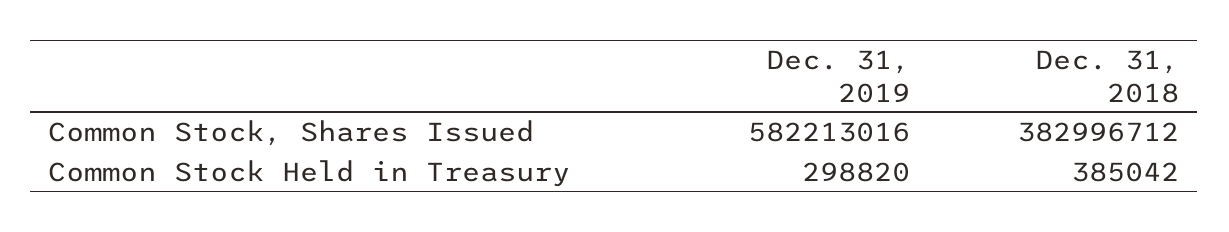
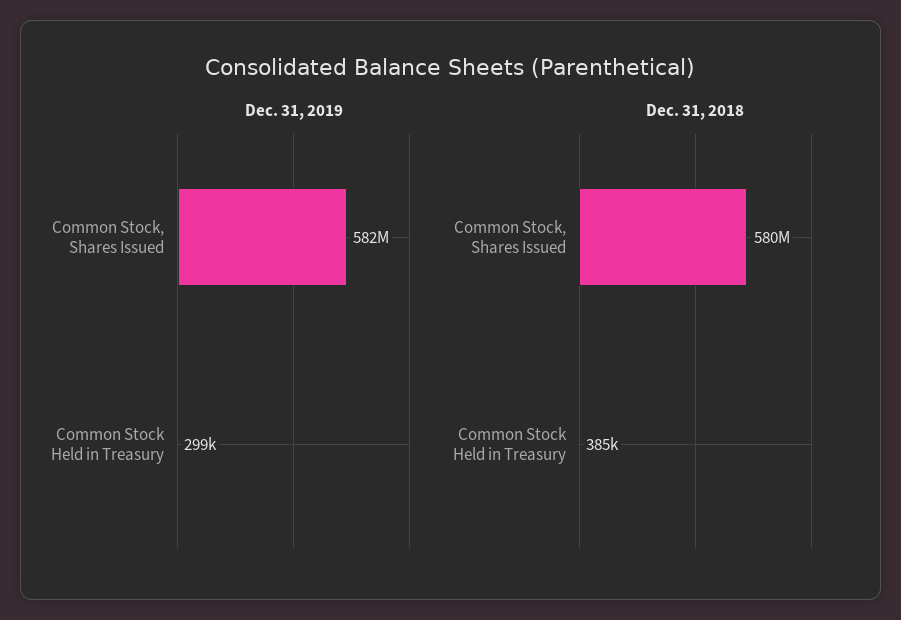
Dec. 31, 2018, Common Stock, Shares Issued: 382996712 -> 580000000

